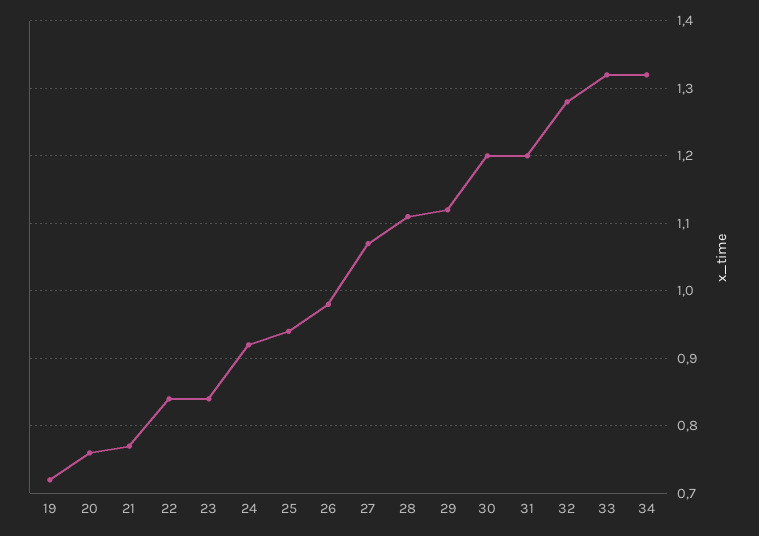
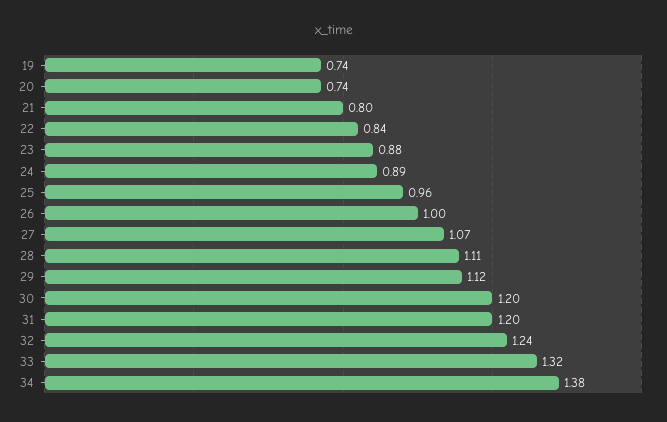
19: 0.72 -> 0.74
20: 0.76 -> 0.74
21: 0.77 -> 0.8
23: 0.84 -> 0.88
24: 0.92 -> 0.89
25: 0.94 -> 0.96
26: 0.98 -> 1
32: 1.28 -> 1.24
34: 1.32 -> 1.38

